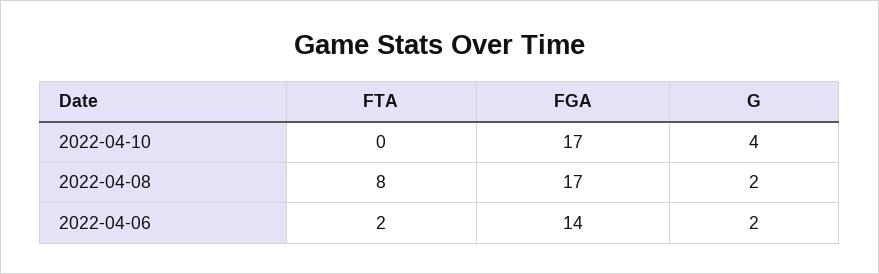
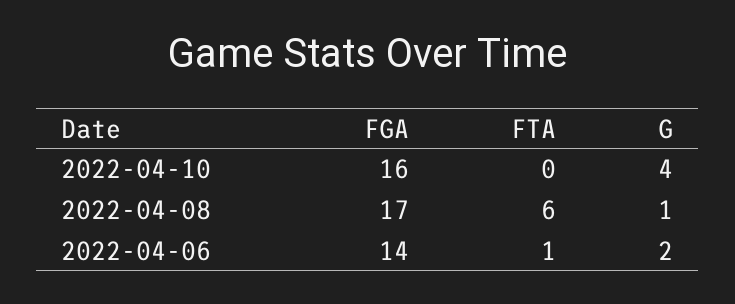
FGA, 2022-04-10: 17 -> 16
FTA, 2022-04-08: 8 -> 6
G, 2022-04-08: 2 -> 1
FTA, 2022-04-06: 2 -> 1

